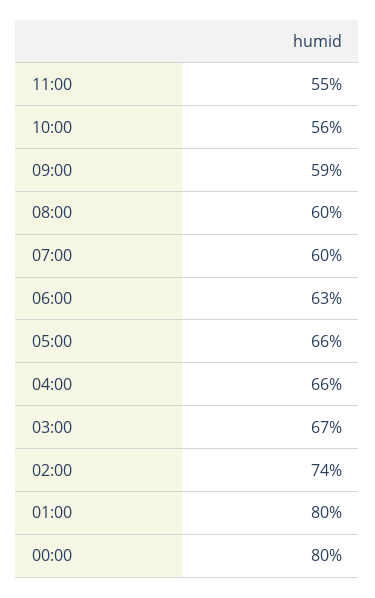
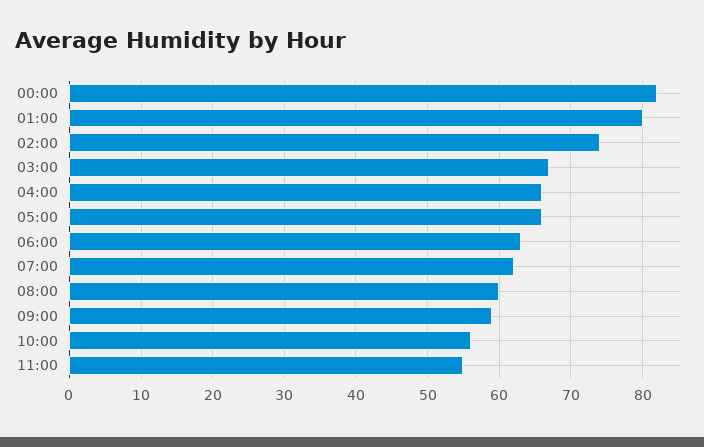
07:00: 60 -> 62
00:00: 80 -> 82

